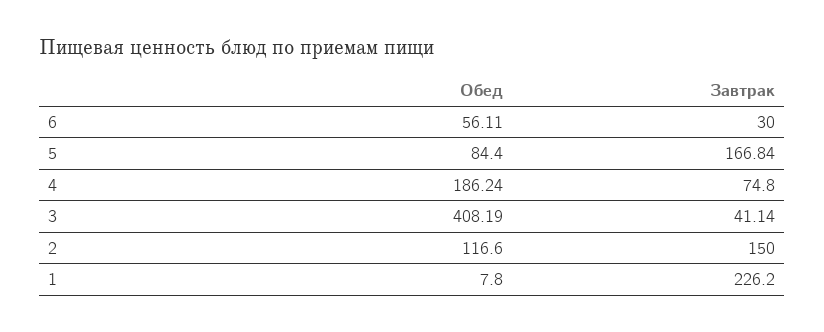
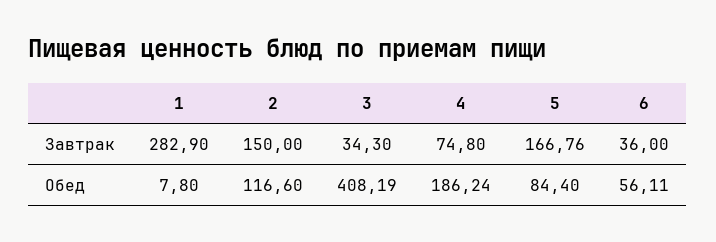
Завтрак, 6: 30 -> 36
Завтрак, 5: 166.84 -> 166.76
Завтрак, 3: 41.14 -> 34.3
Завтрак, 1: 226.2 -> 282.9

